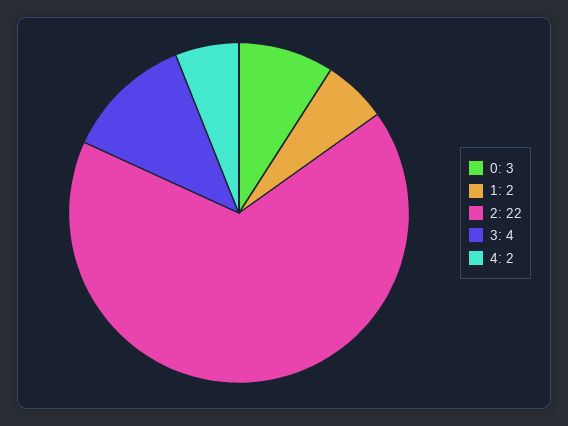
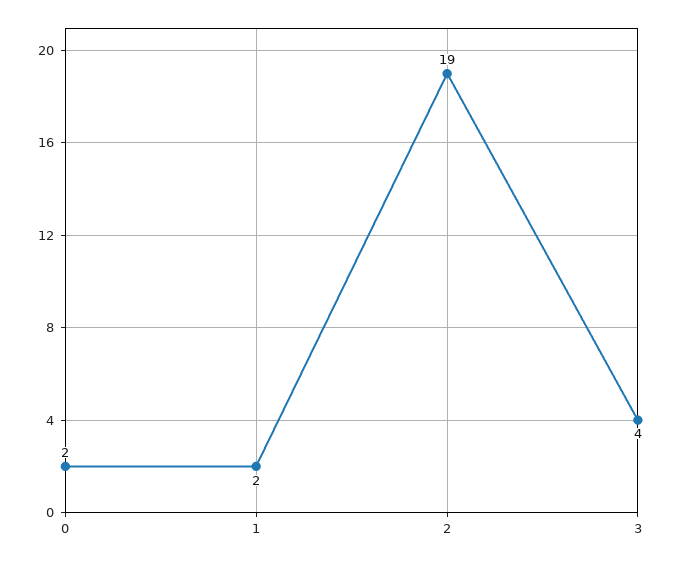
0: 3 -> 2
2: 22 -> 19
4: 2 -> none

